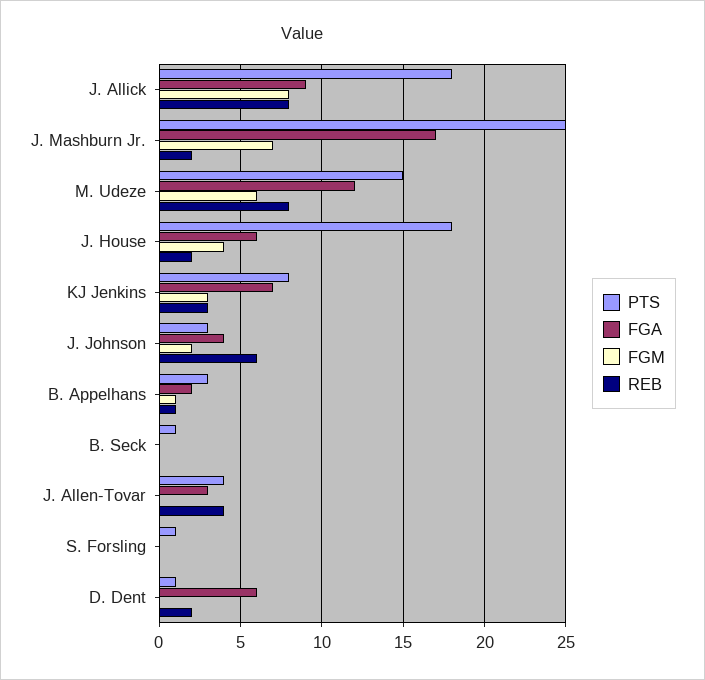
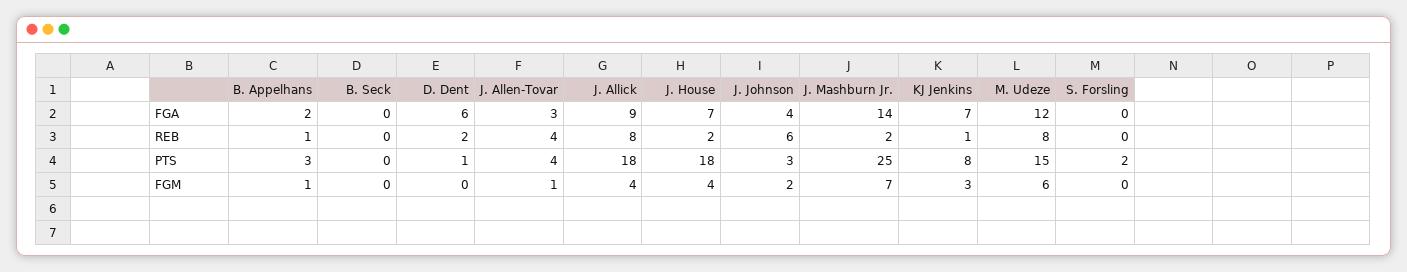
FGM, J. Allick: 8 -> 4
FGA, J. Mashburn Jr.: 17 -> 14
FGA, J. House: 6 -> 7
REB, KJ Jenkins: 3 -> 1
PTS, B. Seck: 1 -> 0
FGM, J. Allen-Tovar: 0 -> 1
PTS, S. Forsling: 1 -> 2

